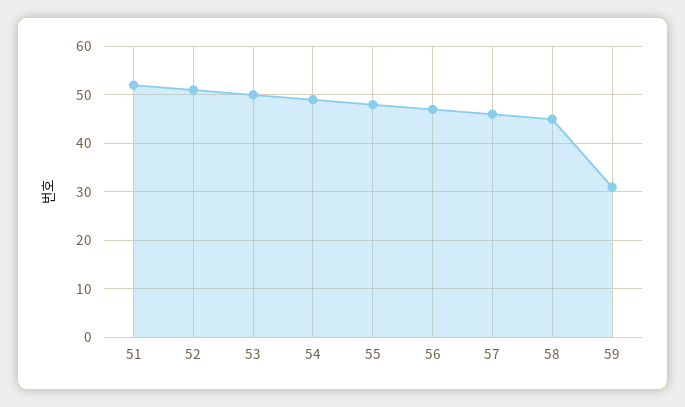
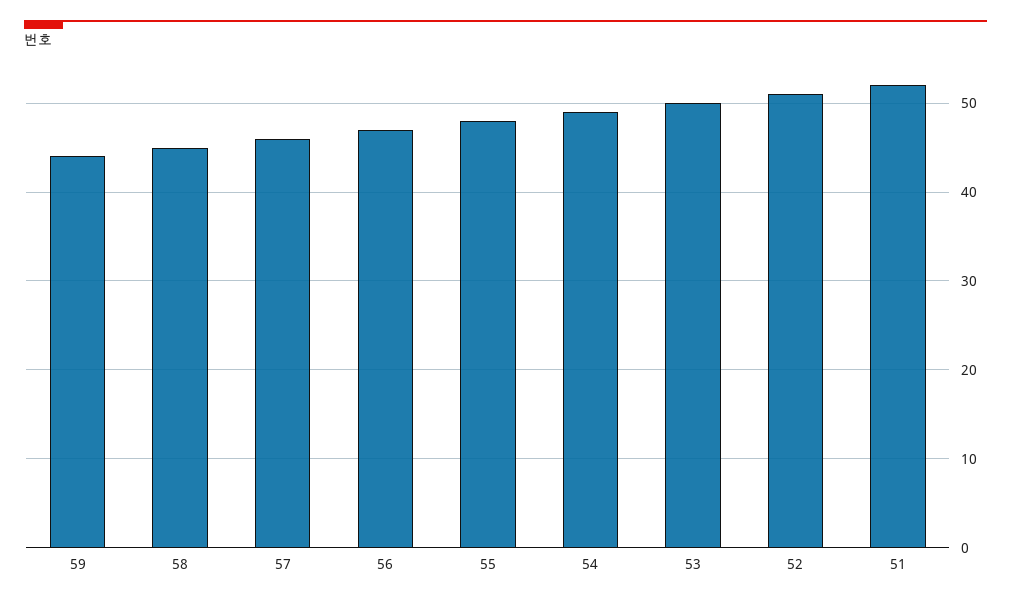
59: 30 -> 44

